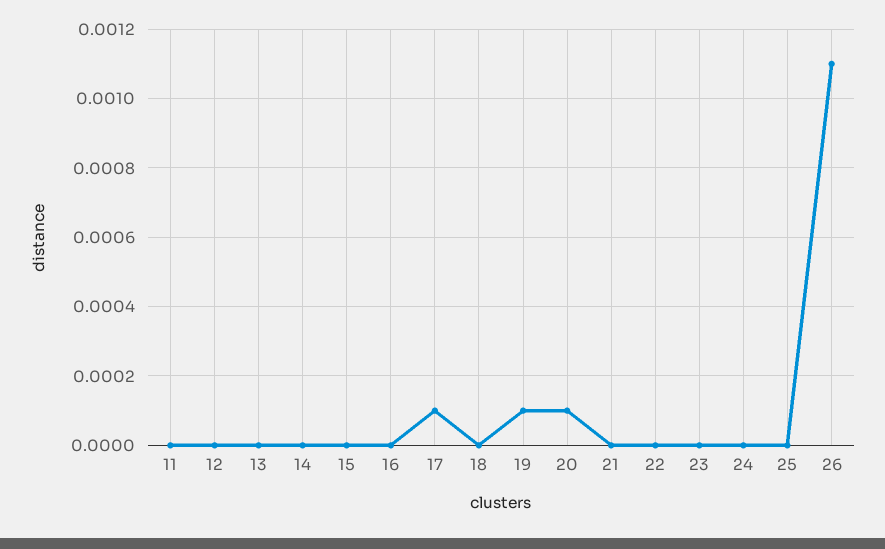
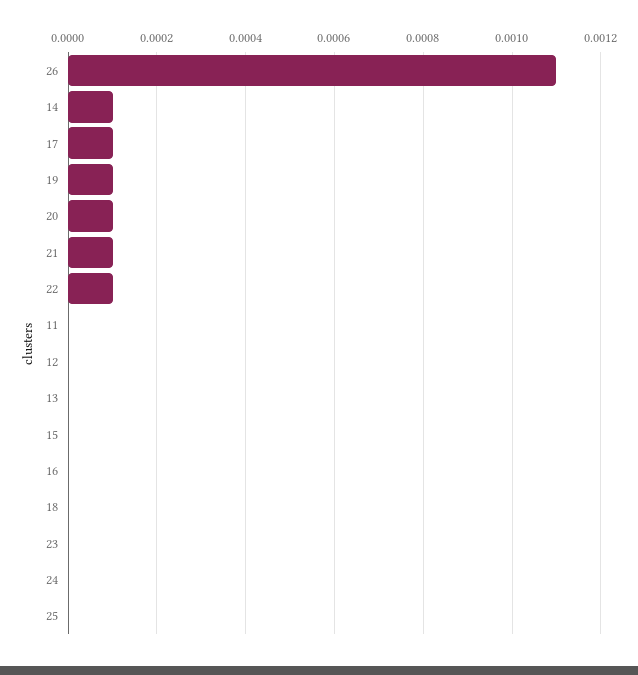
14: 0 -> 0.0001
21: 0 -> 0.0001
22: 0 -> 0.0001

